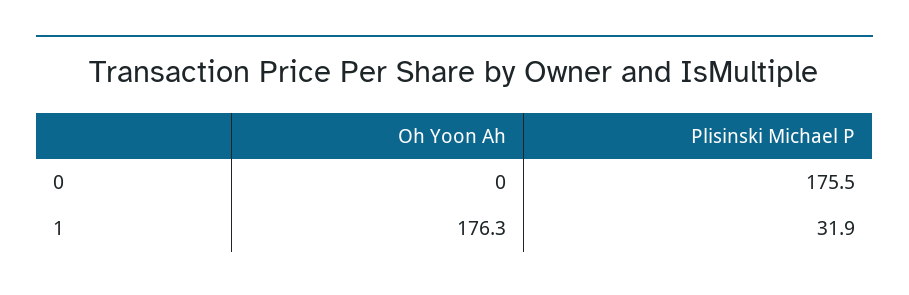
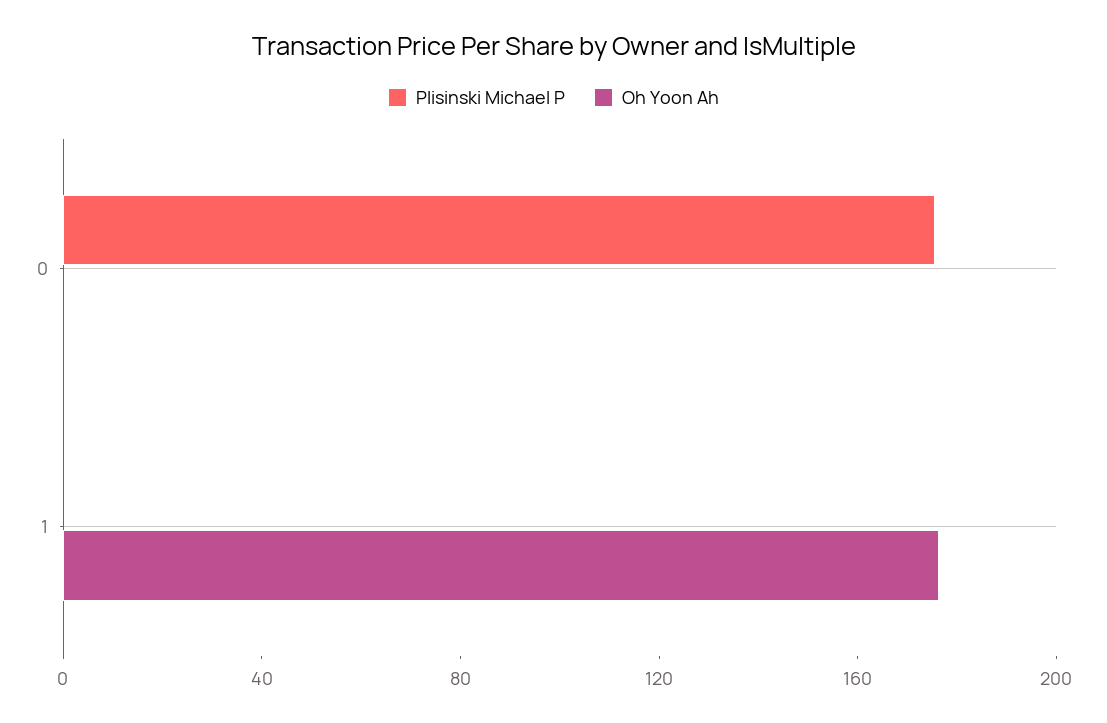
Plisinski Michael P, 1: 31.9 -> 0

